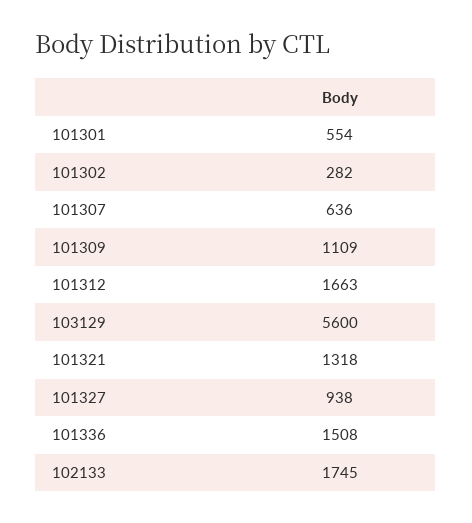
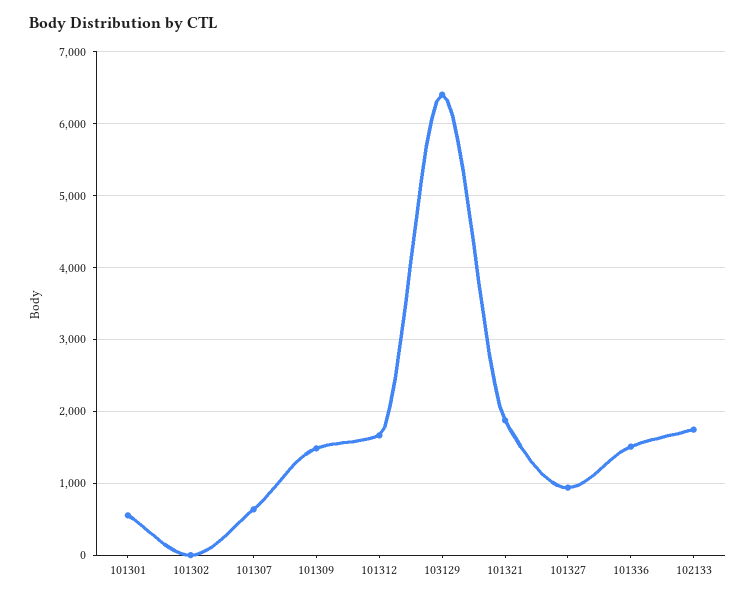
101302: 282 -> 0
101309: 1109 -> 1500
103129: 5600 -> 6400
101321: 1318 -> 1900

